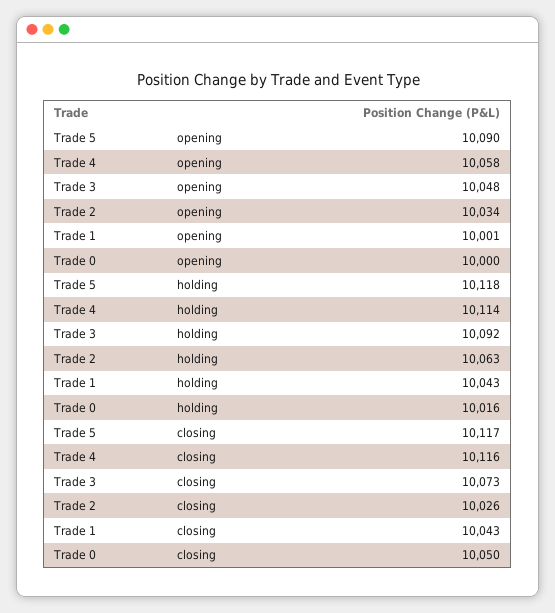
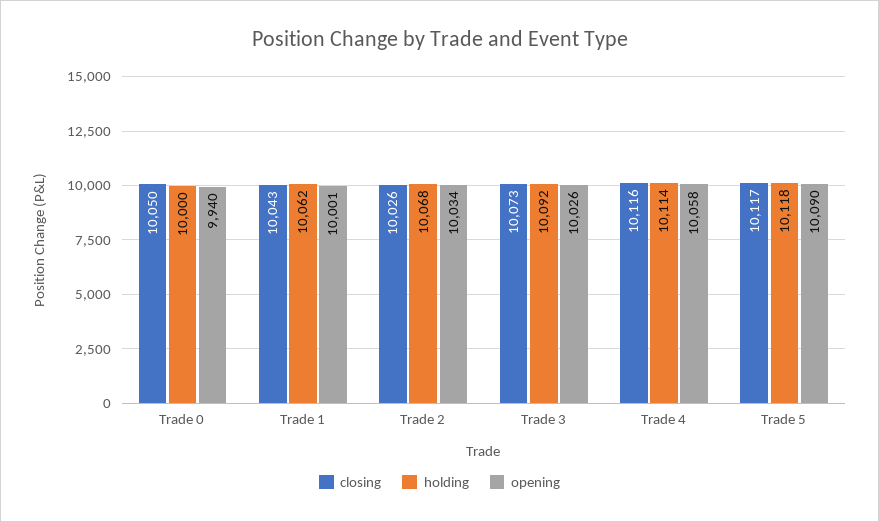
opening, Trade 3: 10048 -> 10026
opening, Trade 0: 10000 -> 9940
holding, Trade 2: 10063 -> 10068
holding, Trade 1: 10043 -> 10062
holding, Trade 0: 10016 -> 10000

